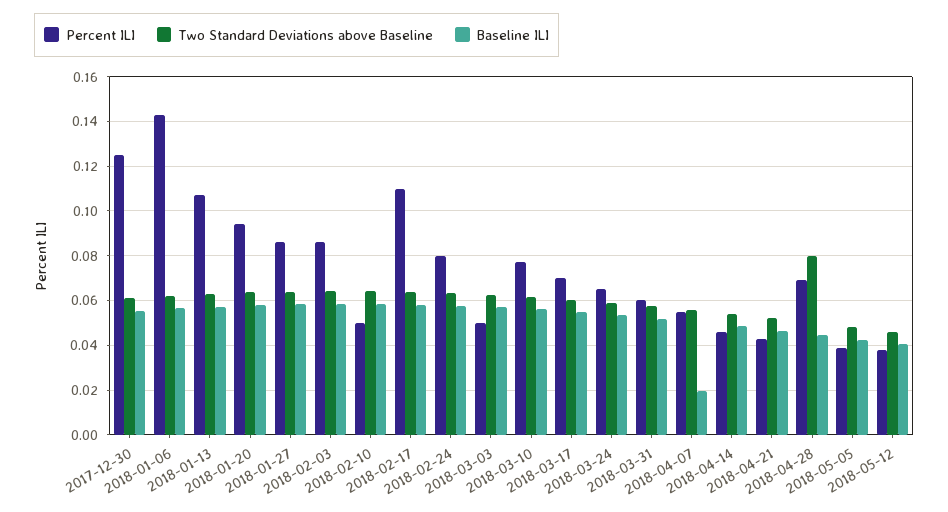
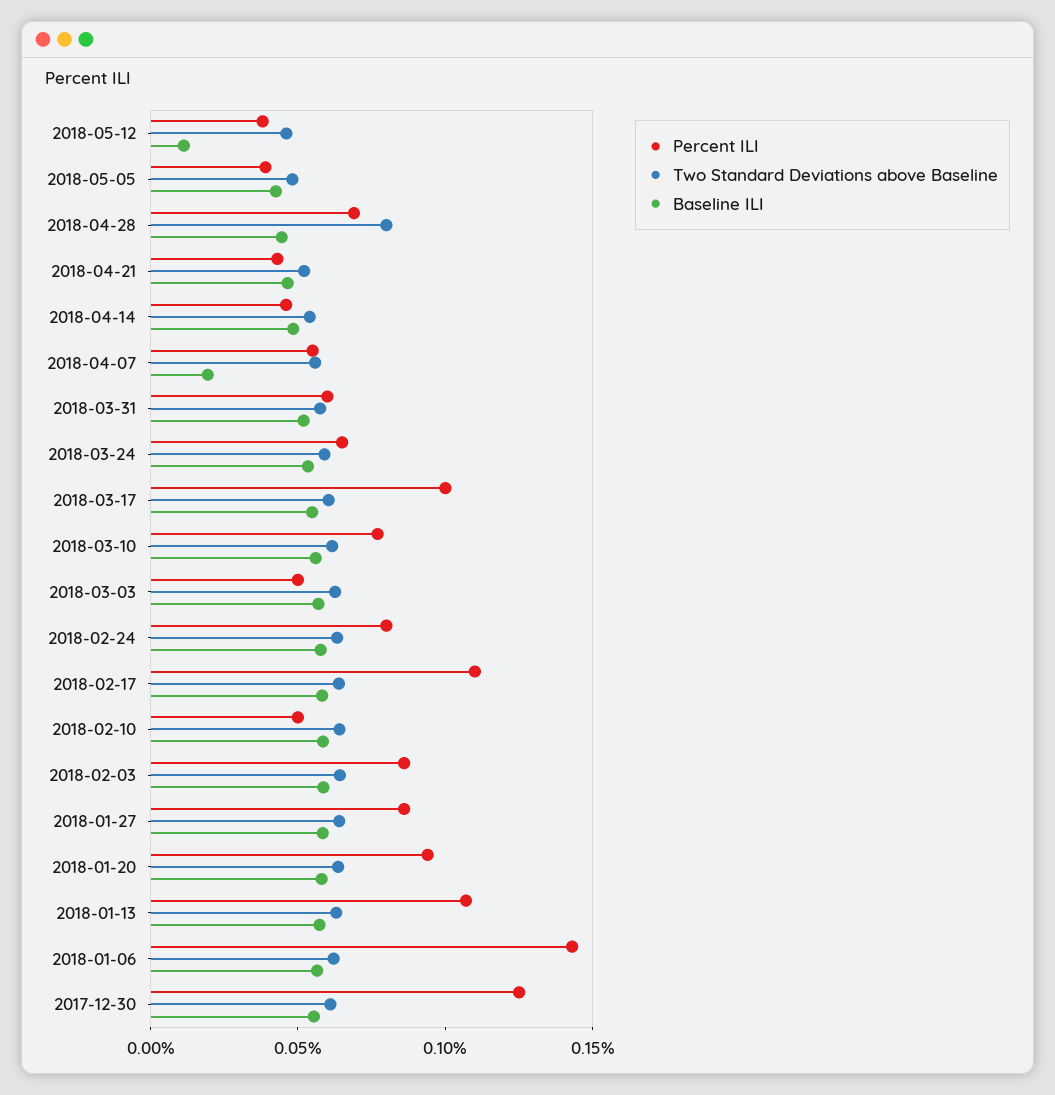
Percent ILI, 2018-03-17: 0.07 -> 0.1
Baseline ILI, 2018-05-12: 0.04 -> 0.01

